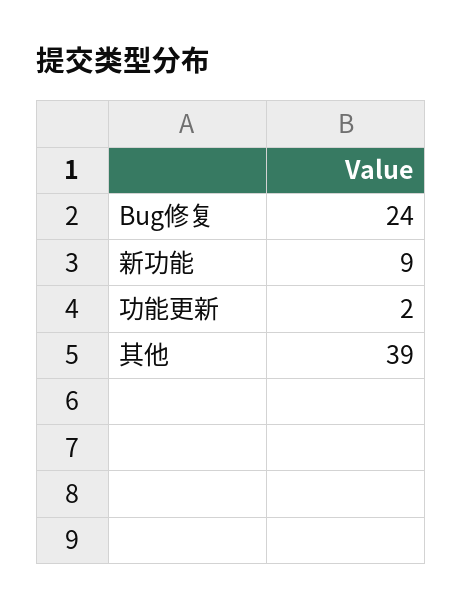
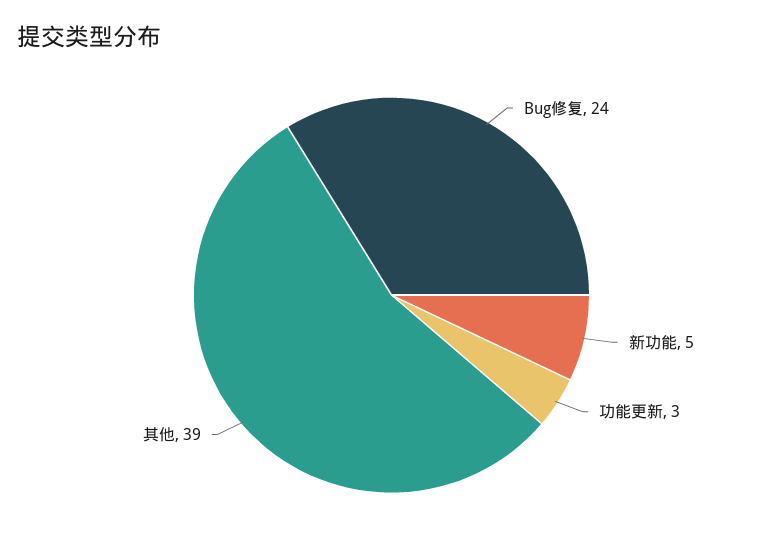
新功能: 9 -> 5
功能更新: 2 -> 3

